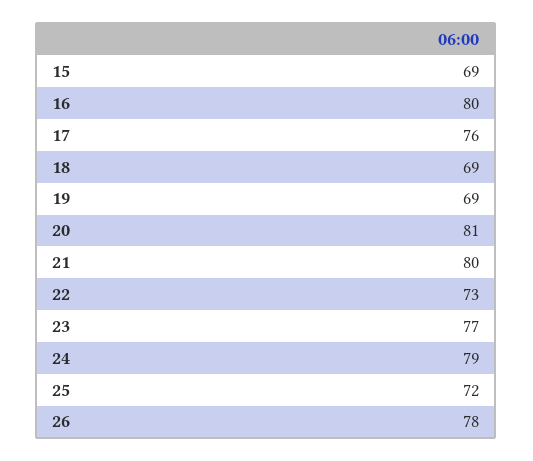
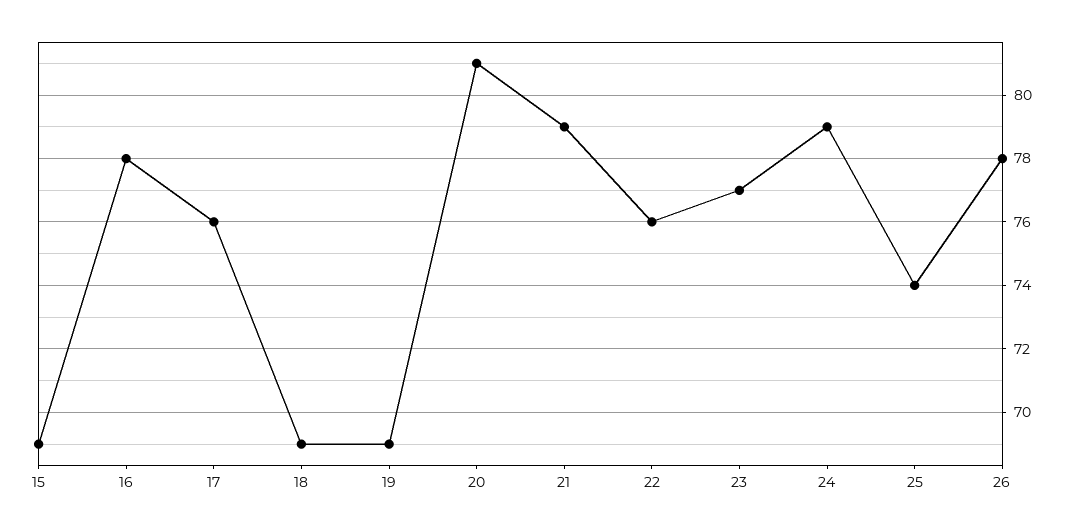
16: 80 -> 78
21: 80 -> 79
22: 73 -> 76
25: 72 -> 74

